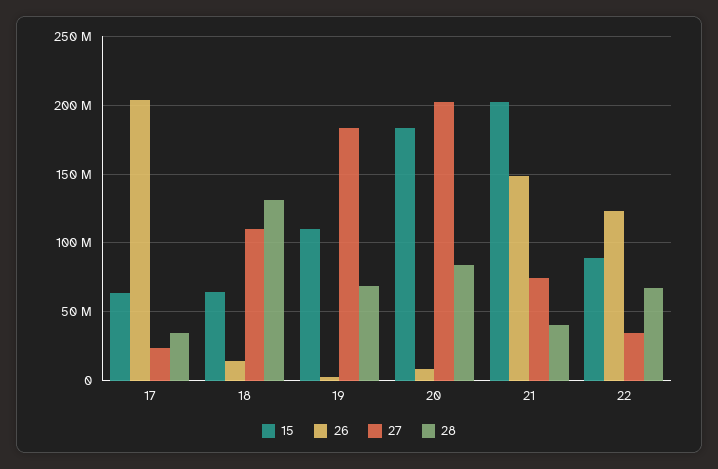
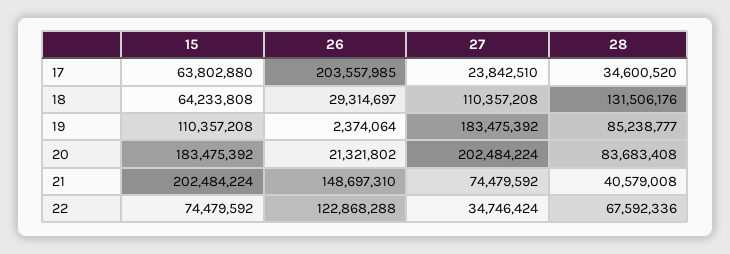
26, 18: 15000000 -> 29314697
28, 19: 70000000 -> 85238777
26, 20: 10000000 -> 21321802
15, 22: 90000000 -> 74479592

